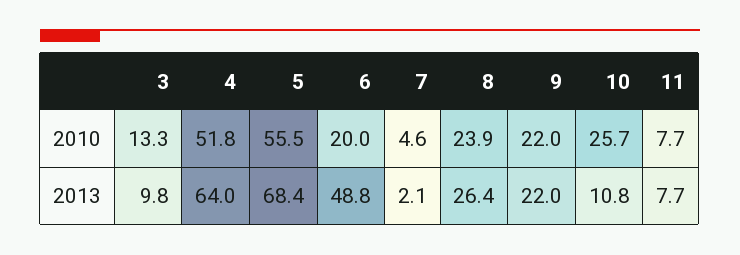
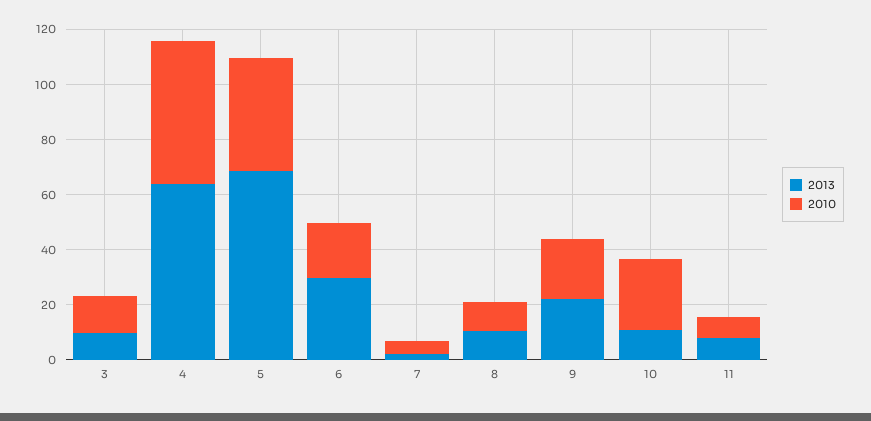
2010, 5: 55.5 -> 40
2010, 8: 23.9 -> 10
2013, 6: 48.8 -> 30
2013, 8: 26.4 -> 10

